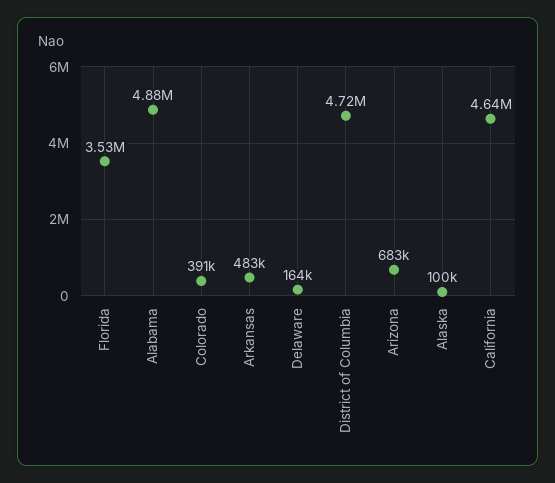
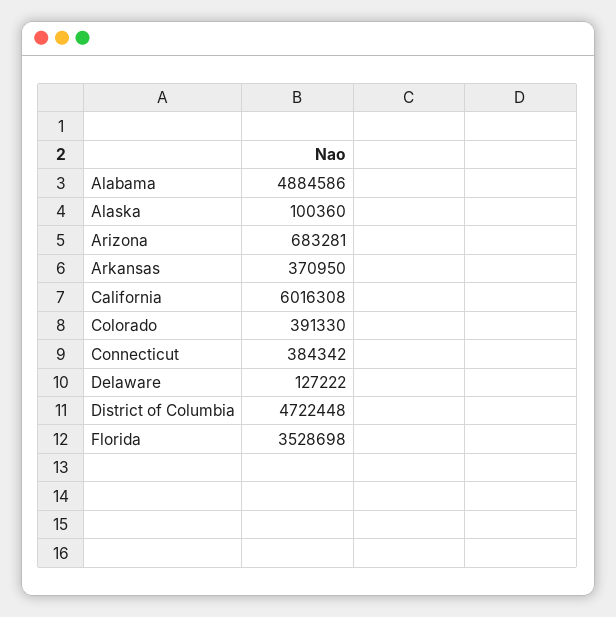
Arkansas: 483000 -> 370950
Delaware: 164000 -> 127222
California: 4640000 -> 6016308
Connecticut: none -> 384342

